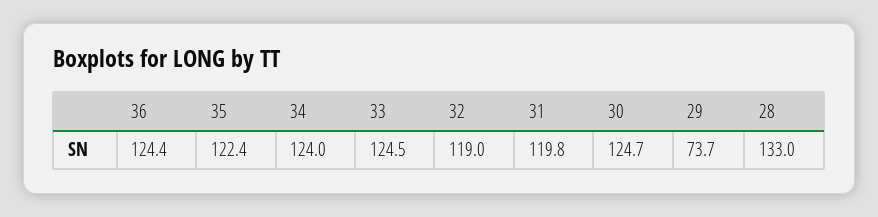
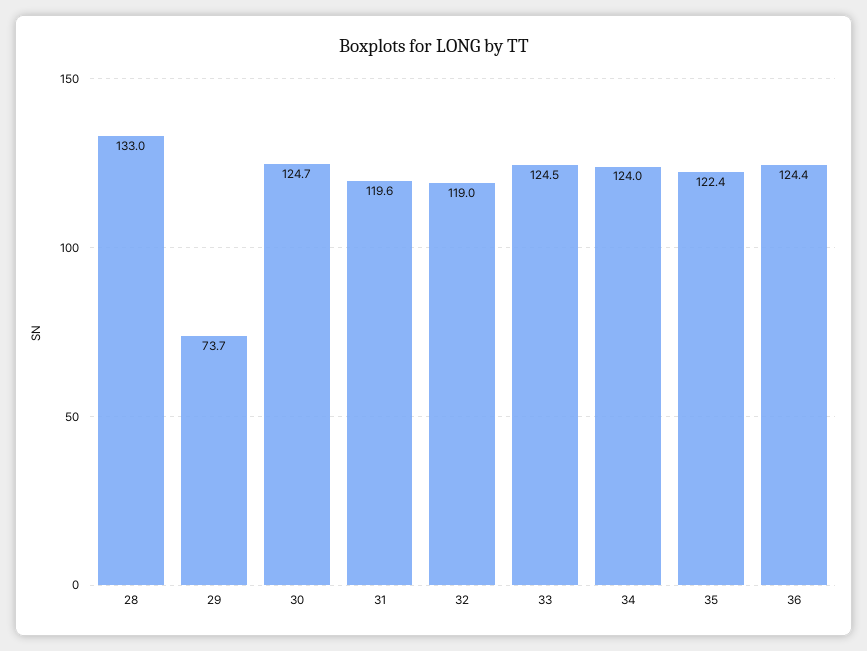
31: 119.8 -> 119.6

